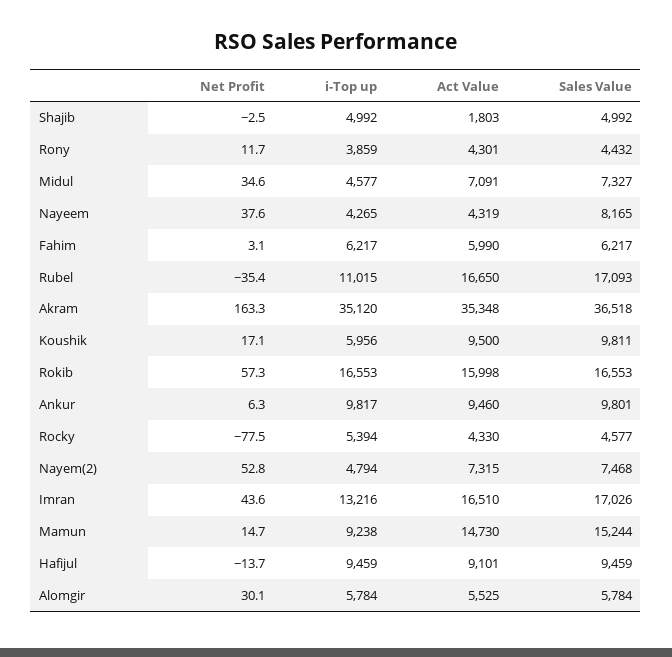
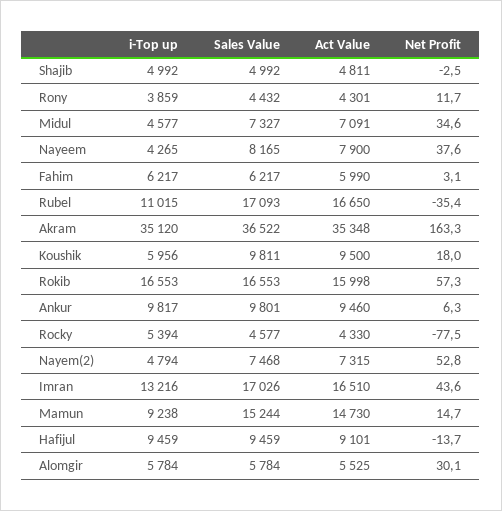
Act Value, Shajib: 1803 -> 4811
Act Value, Nayeem: 4319 -> 7900
Sales Value, Akram: 36518 -> 36522
Net Profit, Koushik: 17.1 -> 18

